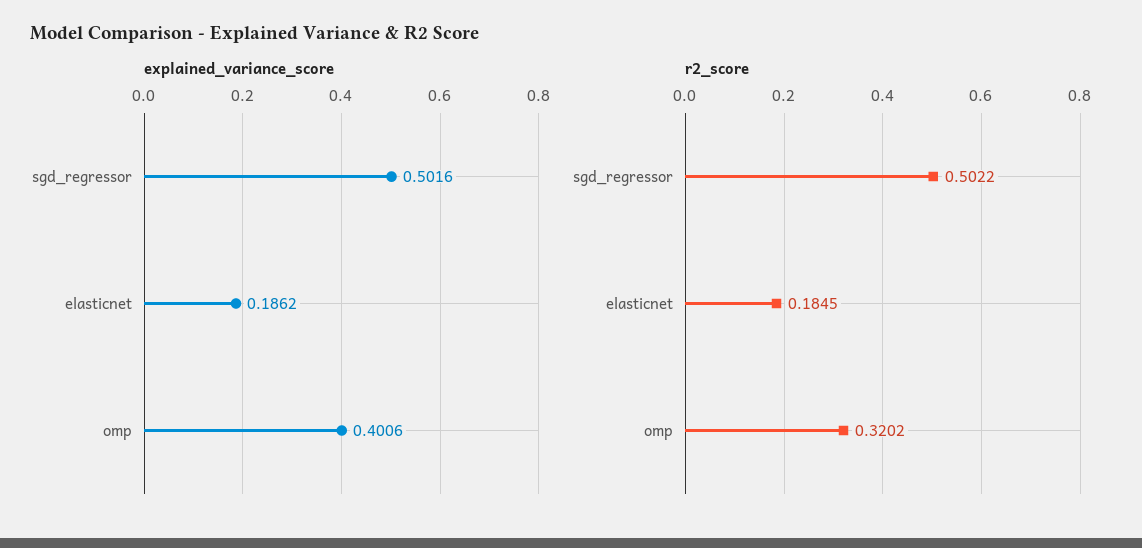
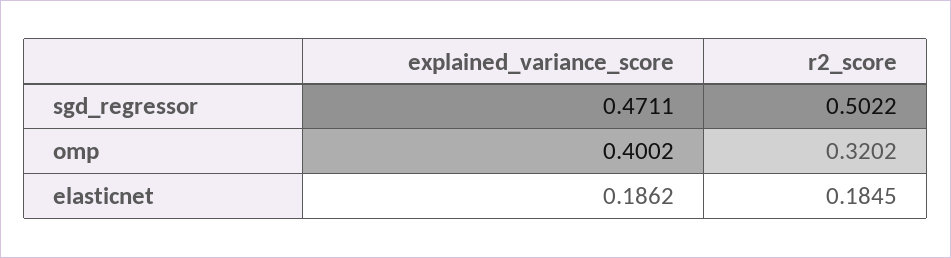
explained_variance_score, sgd_regressor: 0.5016 -> 0.4711
explained_variance_score, omp: 0.4006 -> 0.4002

